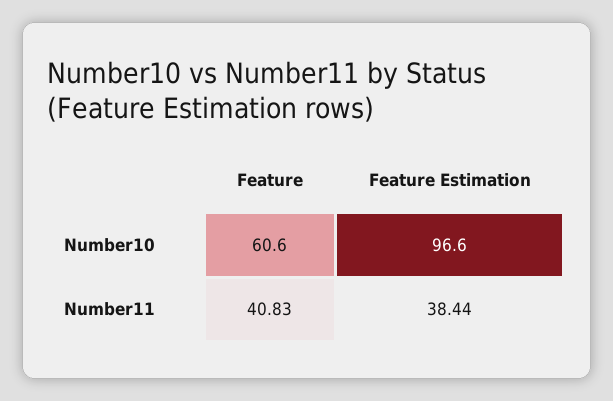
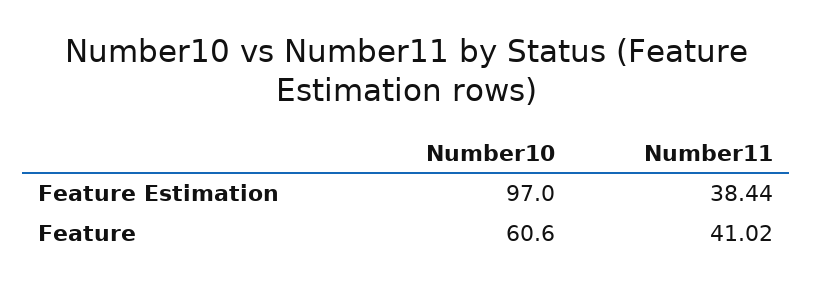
Feature Estimation, Number10: 96.6 -> 97
Feature, Number11: 40.83 -> 41.02

